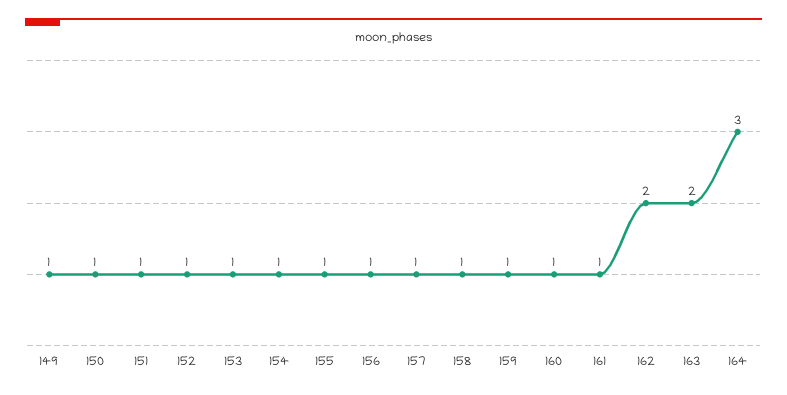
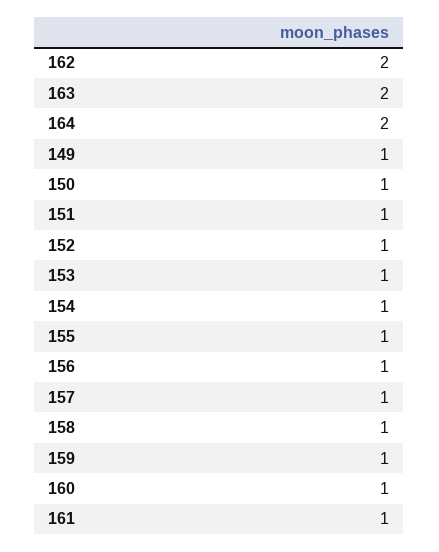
164: 3 -> 2

